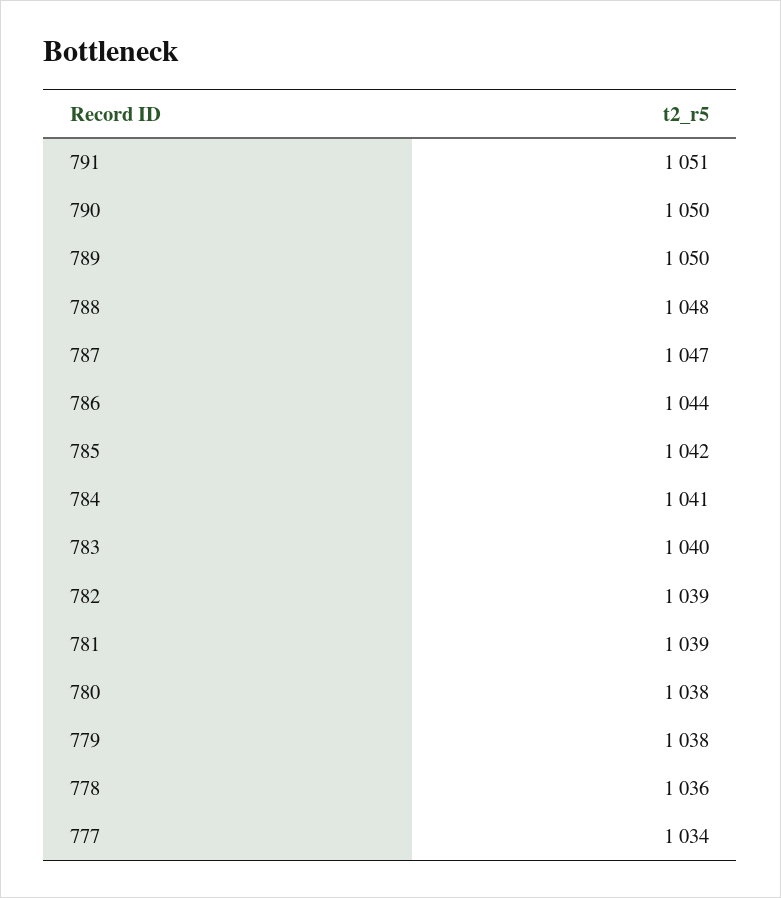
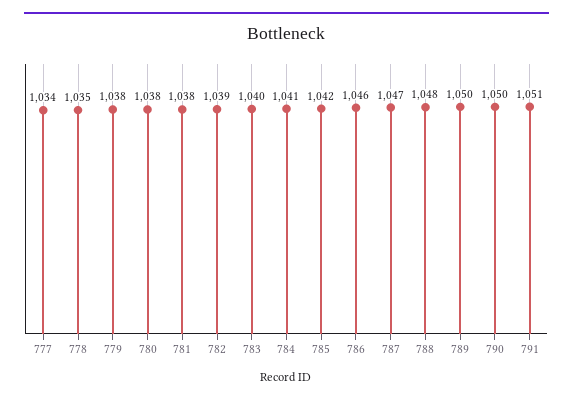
786: 1044 -> 1046
781: 1039 -> 1038
778: 1036 -> 1035

